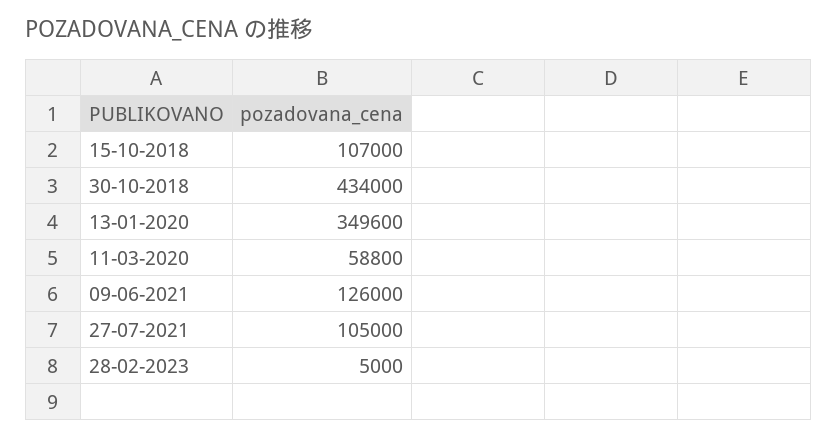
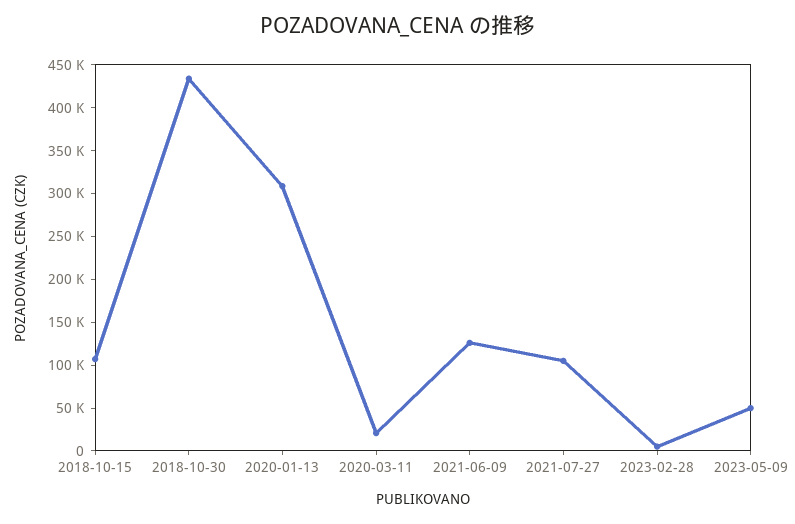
13-01-2020: 349600 -> 310000
11-03-2020: 58800 -> 20000
2023-05-09: none -> 50000

